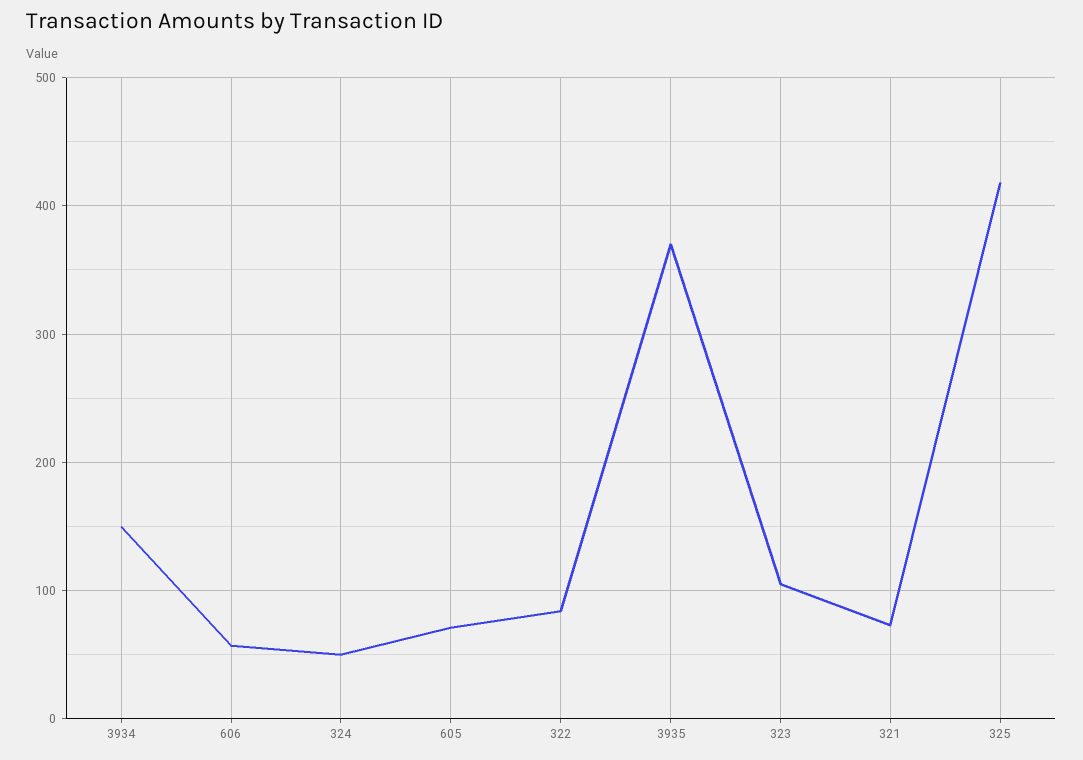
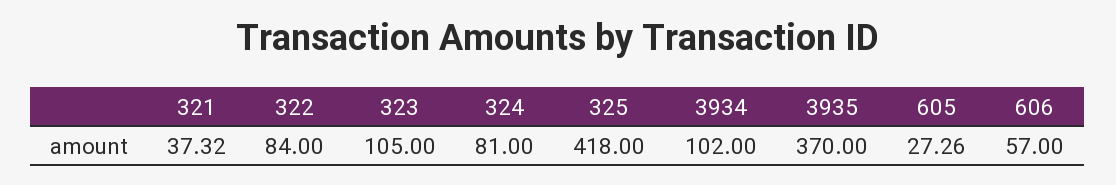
3934: 150 -> 102
324: 50 -> 81
605: 70 -> 27.26
321: 70 -> 37.32

